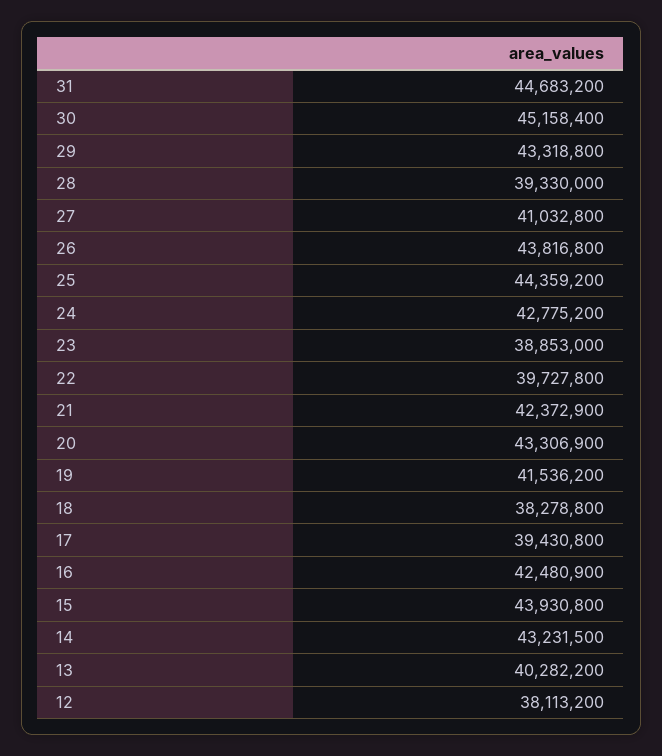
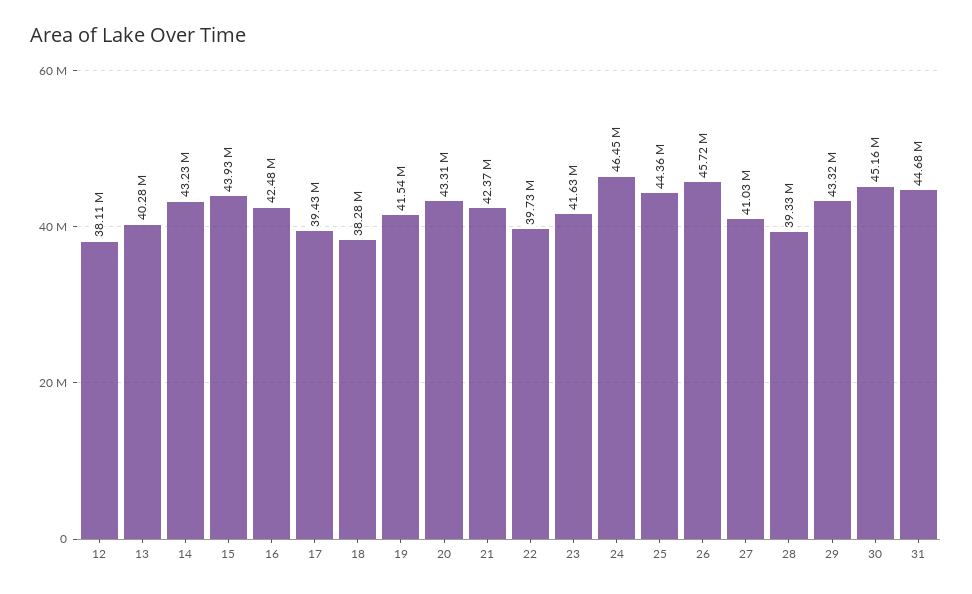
26: 43816800 -> 45720000
24: 42775200 -> 46450000
23: 38853000 -> 41630000

